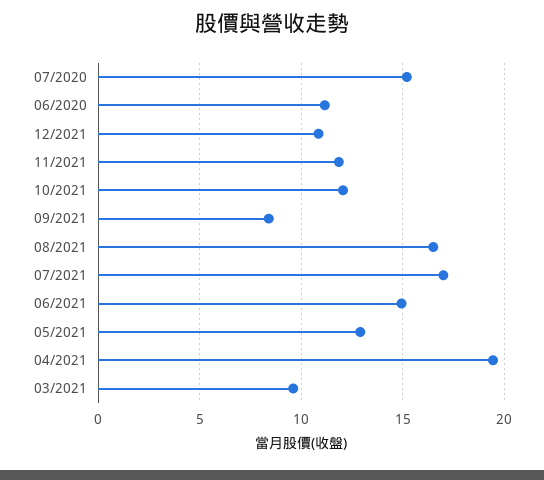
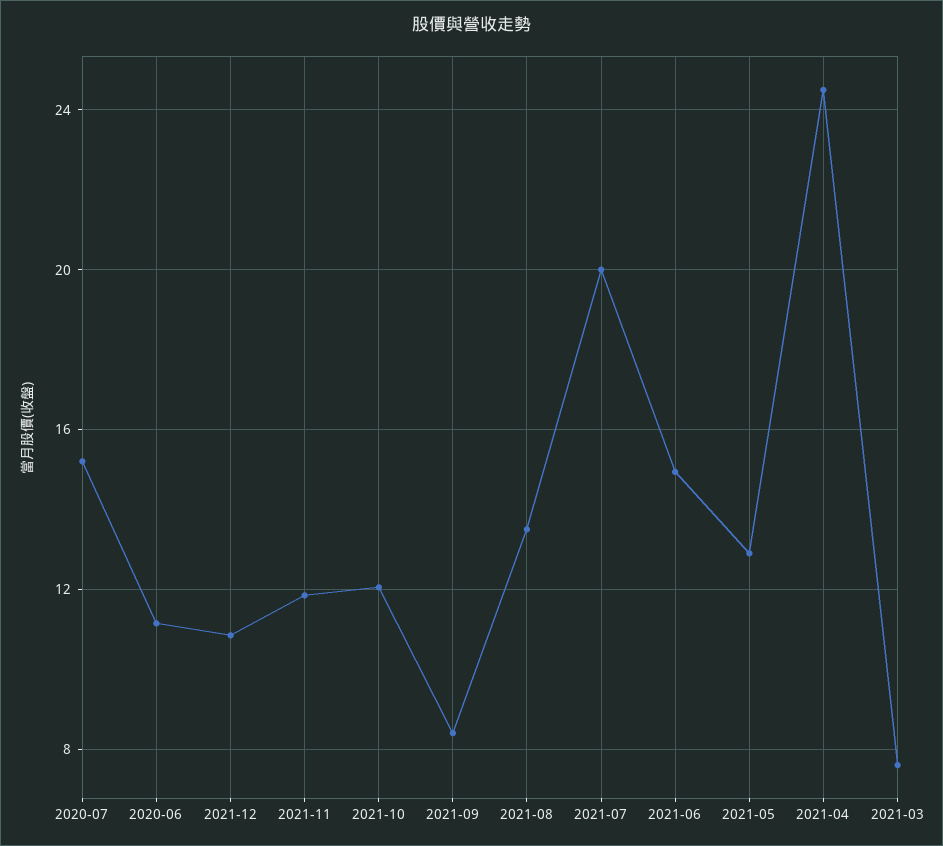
08/2021: 16.5 -> 13.5
07/2021: 17 -> 20
04/2021: 19.5 -> 24.5
03/2021: 9.5 -> 7.5

